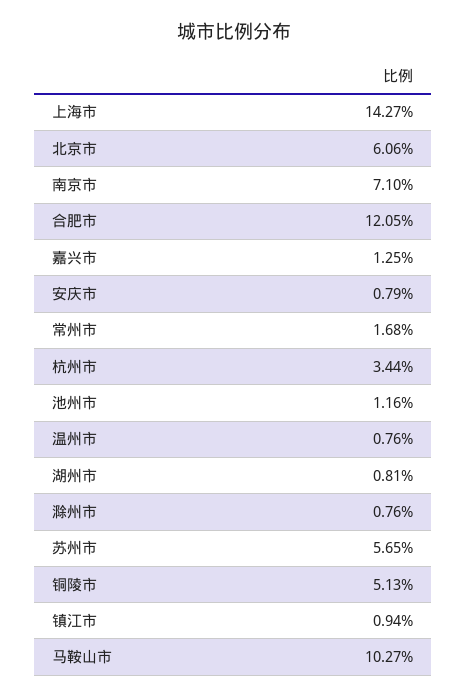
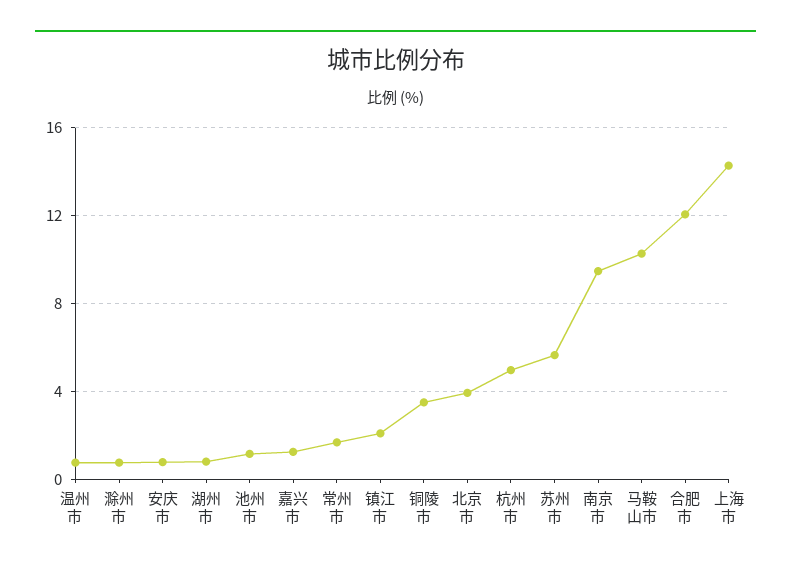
北京市: 6.06 -> 4
南京市: 7.1 -> 9.5
杭州市: 3.44 -> 5
铜陵市: 5.13 -> 3.5
镇江市: 0.94 -> 2

